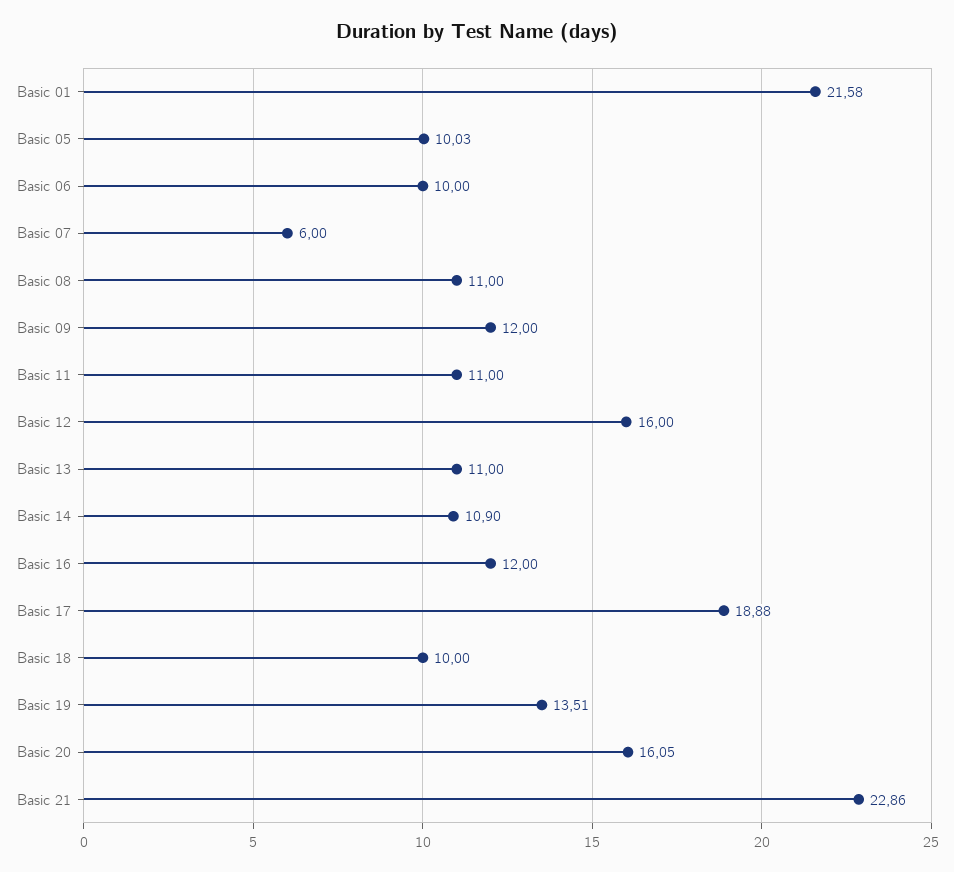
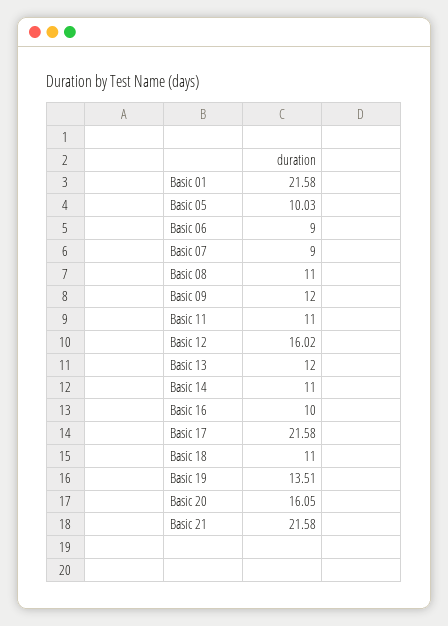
Basic 06: 10 -> 9
Basic 07: 6 -> 9
Basic 12: 16 -> 16.02
Basic 13: 11 -> 12
Basic 14: 10.9 -> 11
Basic 16: 12 -> 10
Basic 17: 18.88 -> 21.58
Basic 18: 10 -> 11
Basic 21: 22.86 -> 21.58

